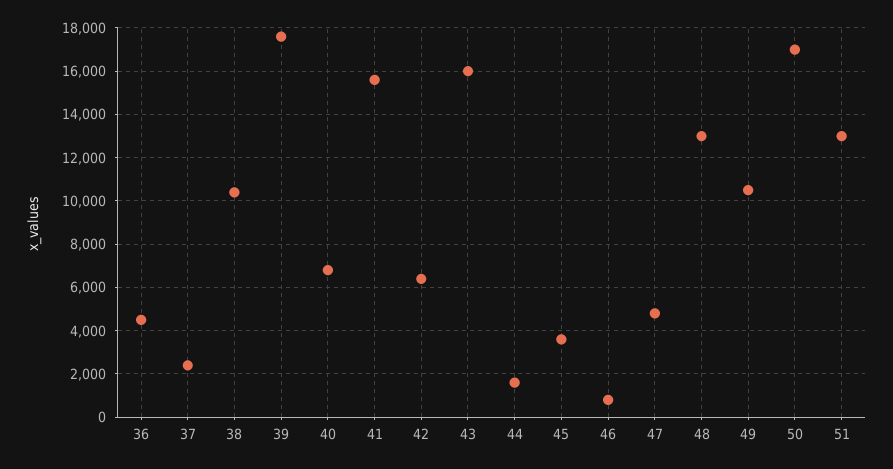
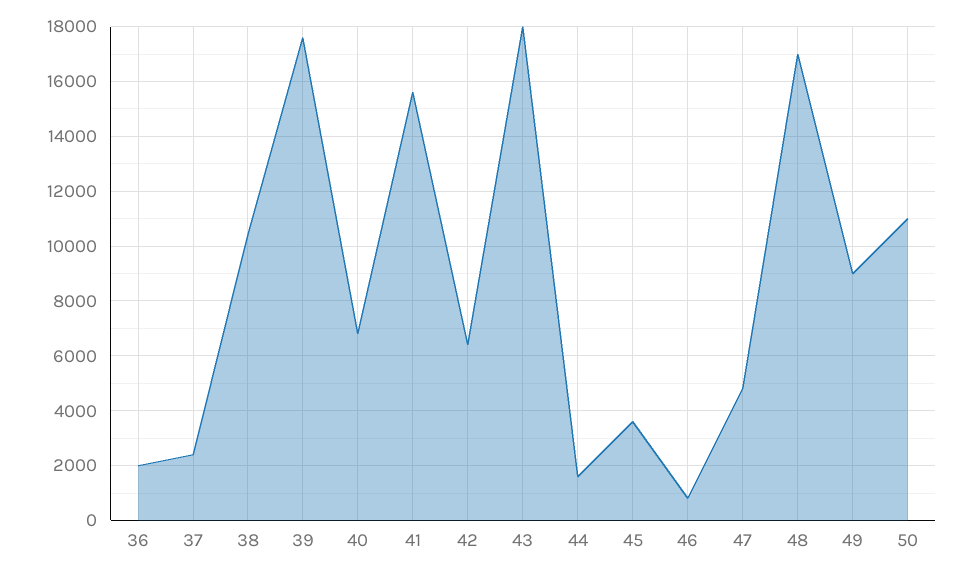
36: 4500 -> 2000
43: 16000 -> 18000
48: 13000 -> 17000
49: 10500 -> 9000
50: 17000 -> 11000
51: 13000 -> none

